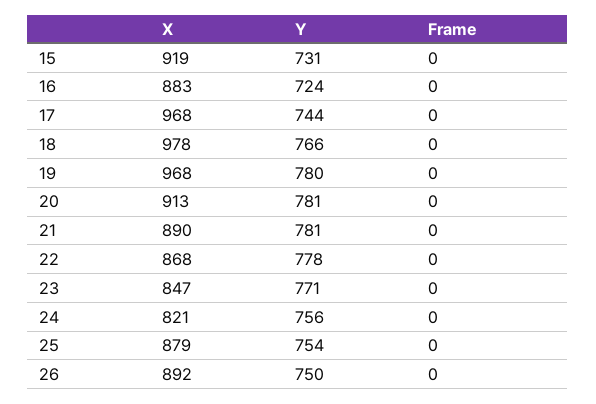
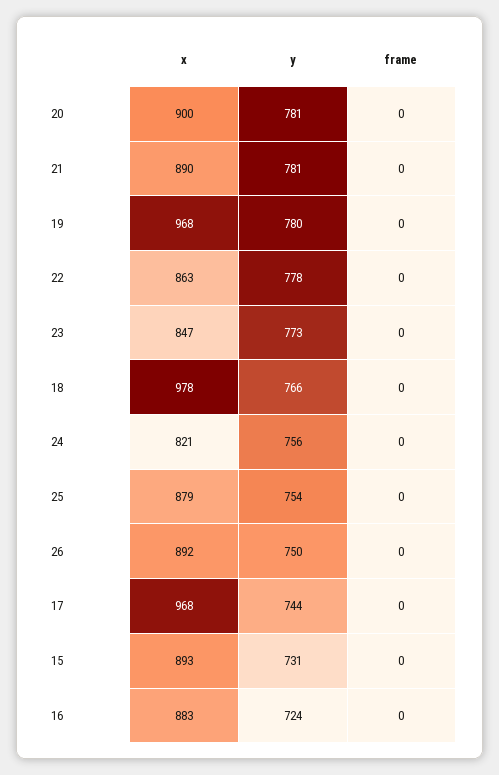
X, 15: 919 -> 893
X, 20: 913 -> 900
X, 22: 868 -> 863
Y, 23: 771 -> 773

